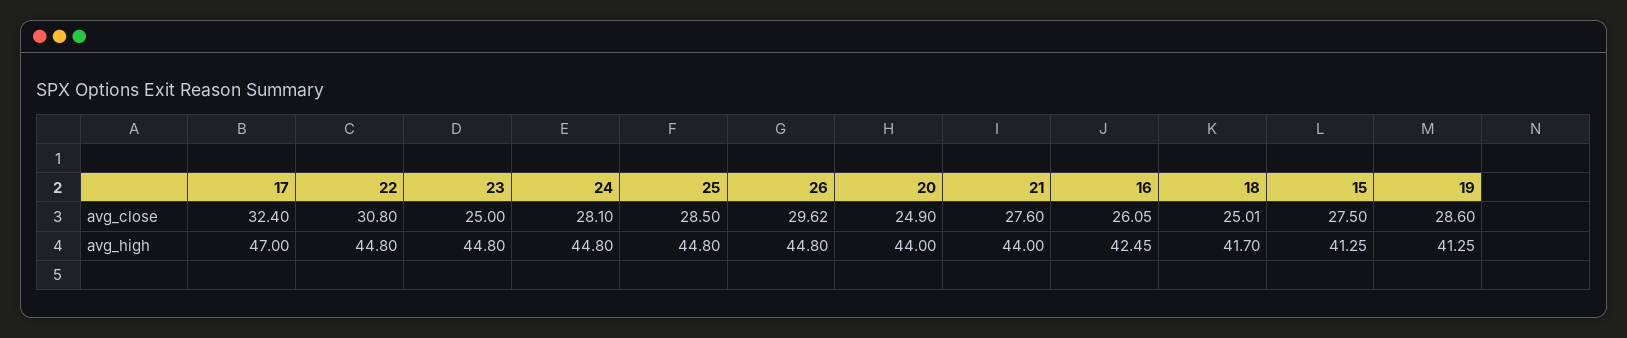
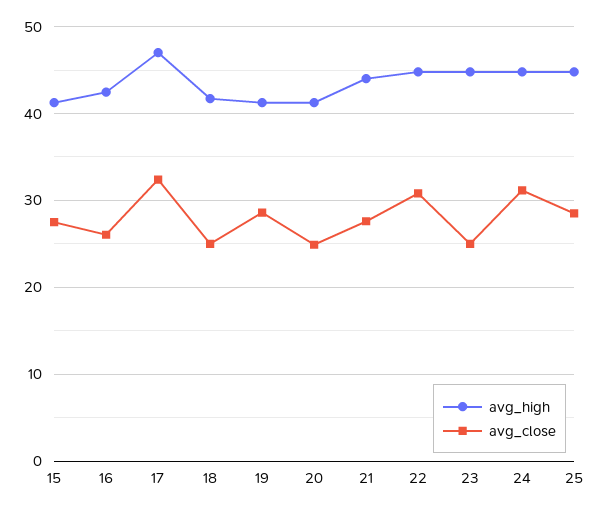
avg_close, 24: 28.1 -> 31
avg_close, 26: 29.62 -> none
avg_high, 26: 44.8 -> none
avg_high, 20: 44 -> 41

